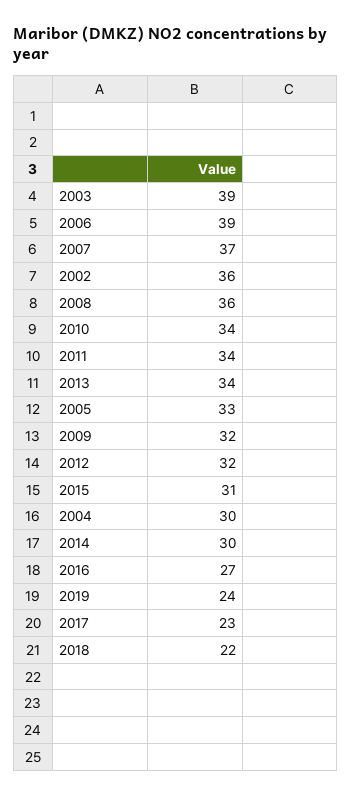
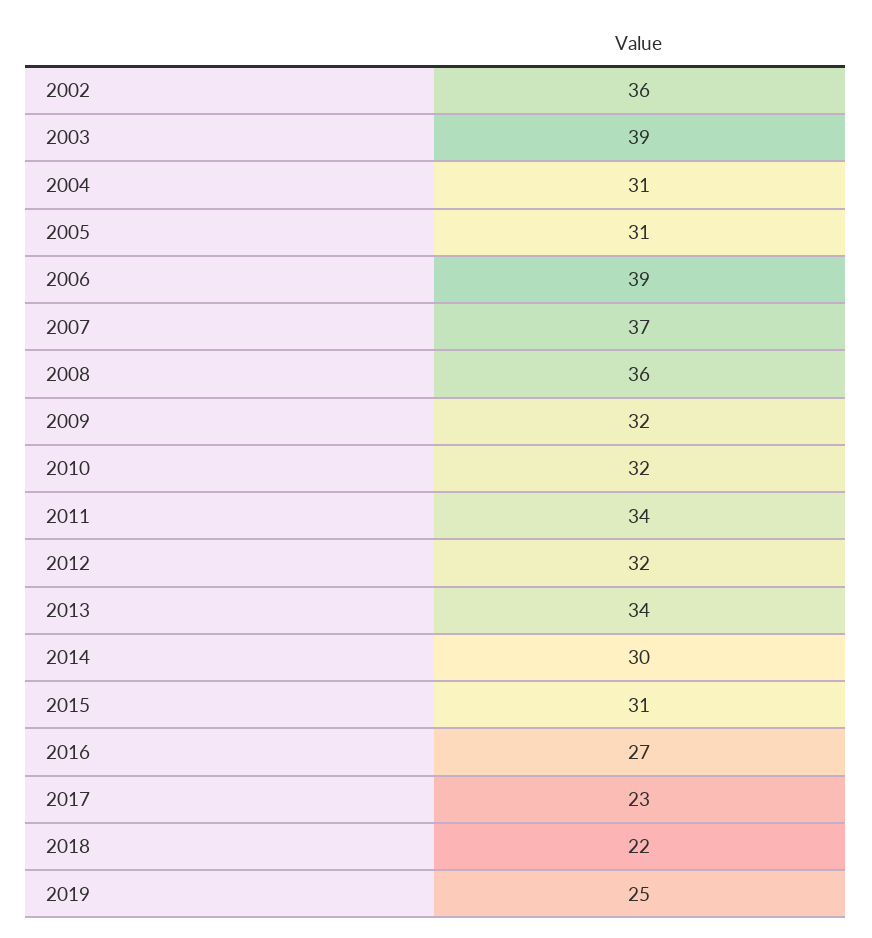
2010: 34 -> 32
2005: 33 -> 31
2004: 30 -> 31
2019: 24 -> 25

